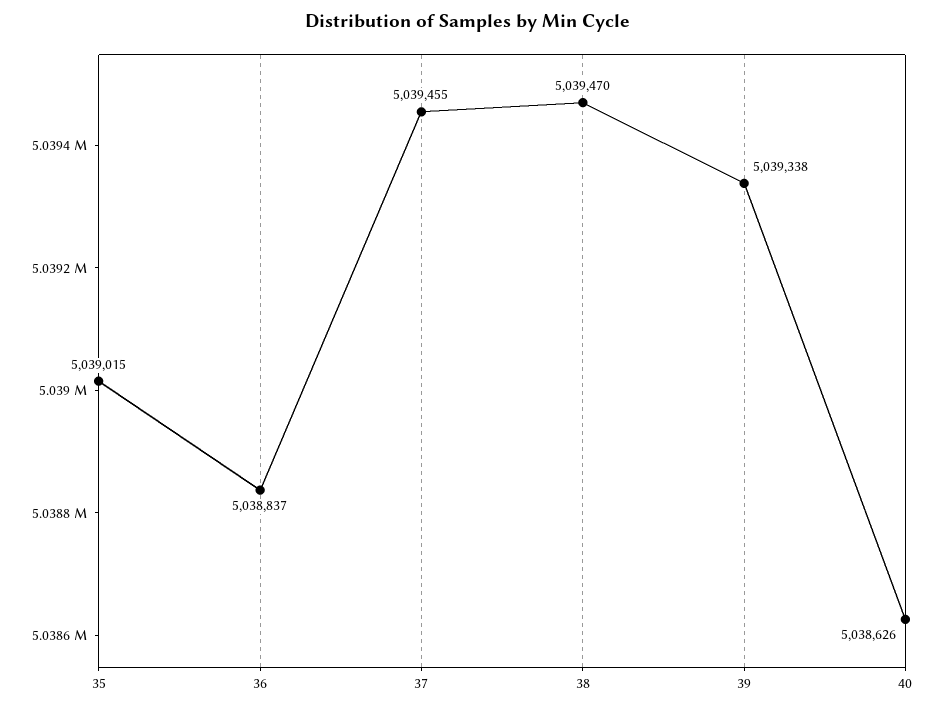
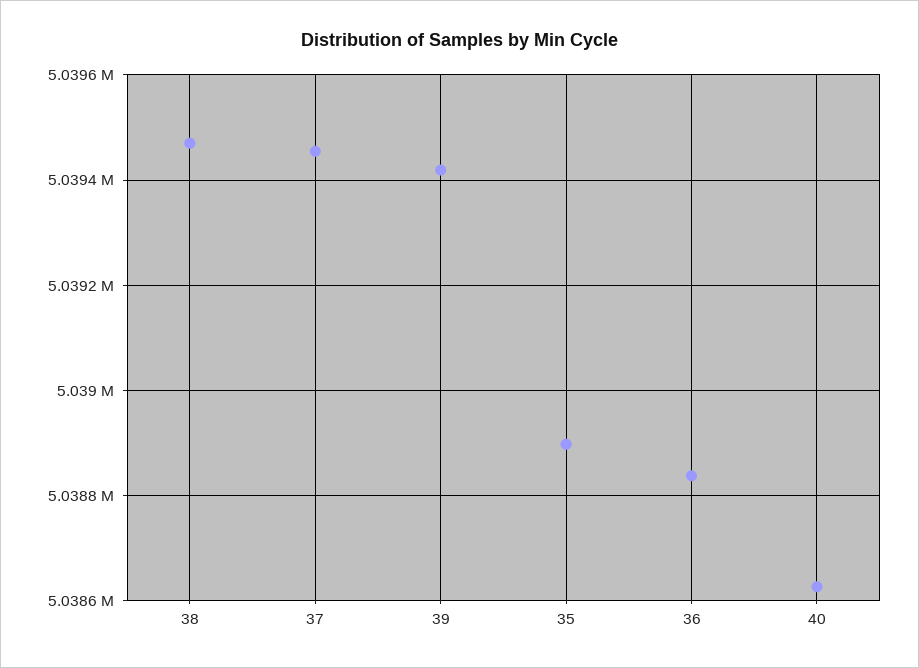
35: 5039015 -> 5038900
39: 5039338 -> 5039420

